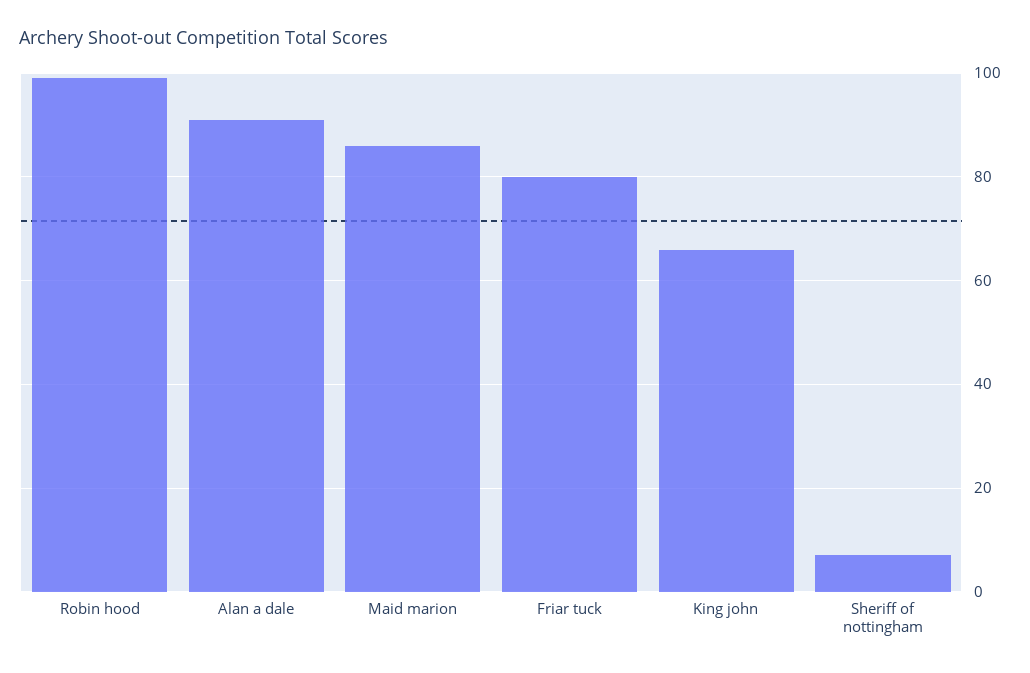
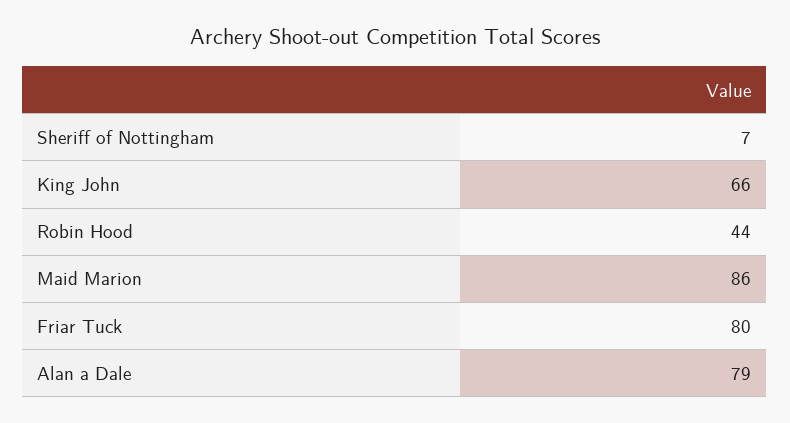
Robin hood: 100 -> 44
Alan a dale: 90 -> 79

